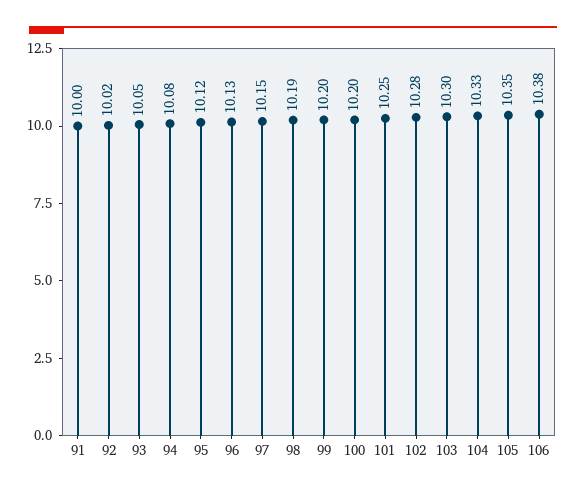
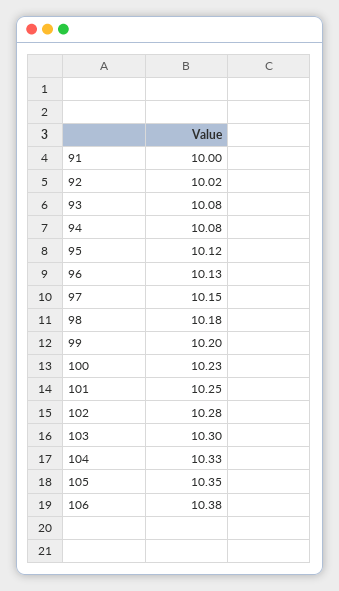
93: 10.05 -> 10.08
98: 10.19 -> 10.18
100: 10.2 -> 10.23

